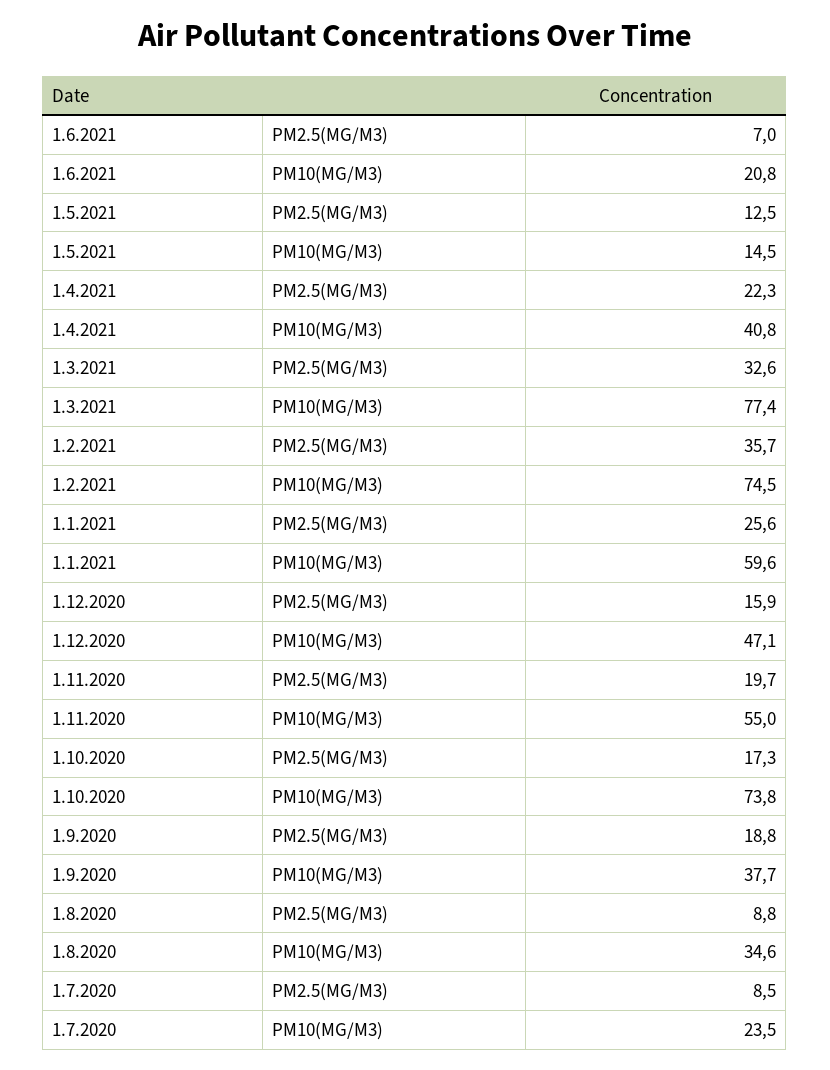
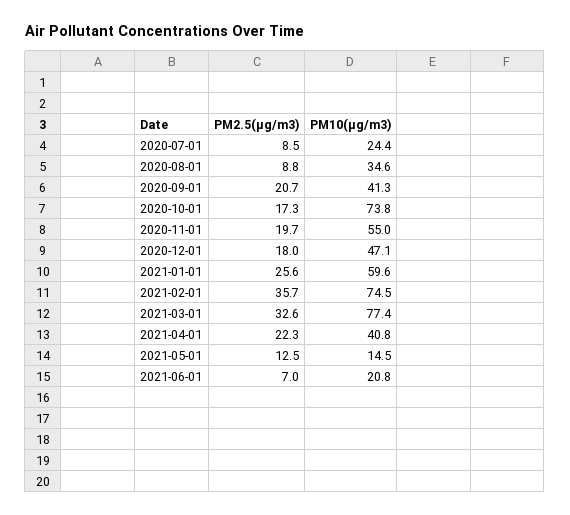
1.12.2020, PM2.5(ΜG/M3): 15.9 -> 18
1.9.2020, PM2.5(ΜG/M3): 18.8 -> 20.7
1.9.2020, PM10(ΜG/M3): 37.7 -> 41.3
1.7.2020, PM10(ΜG/M3): 23.5 -> 24.4

